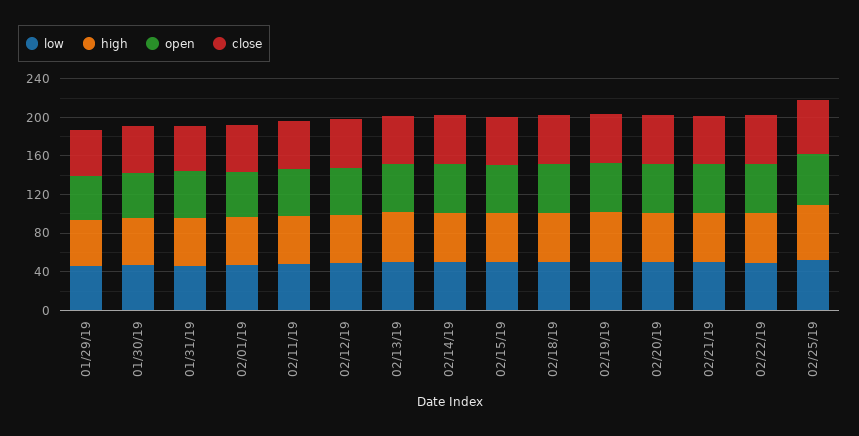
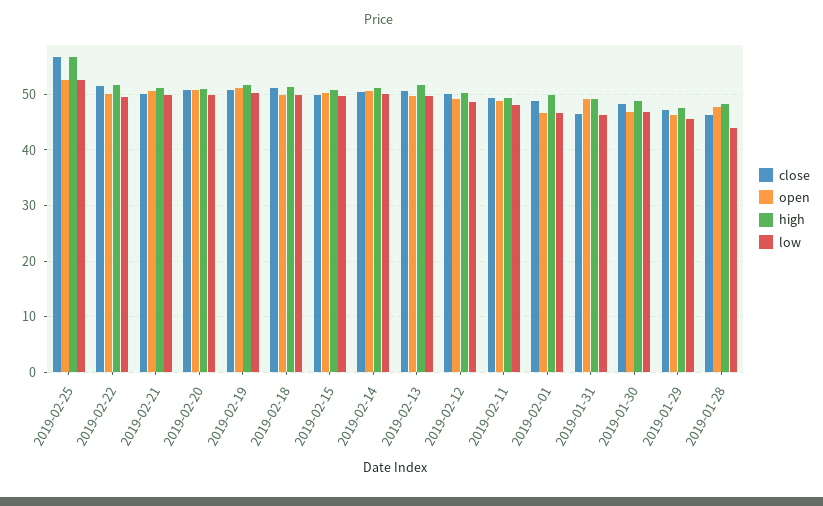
close, 2019-01-28: none -> 46
open, 2019-01-28: none -> 48
high, 2019-01-28: none -> 48
low, 2019-01-28: none -> 44

